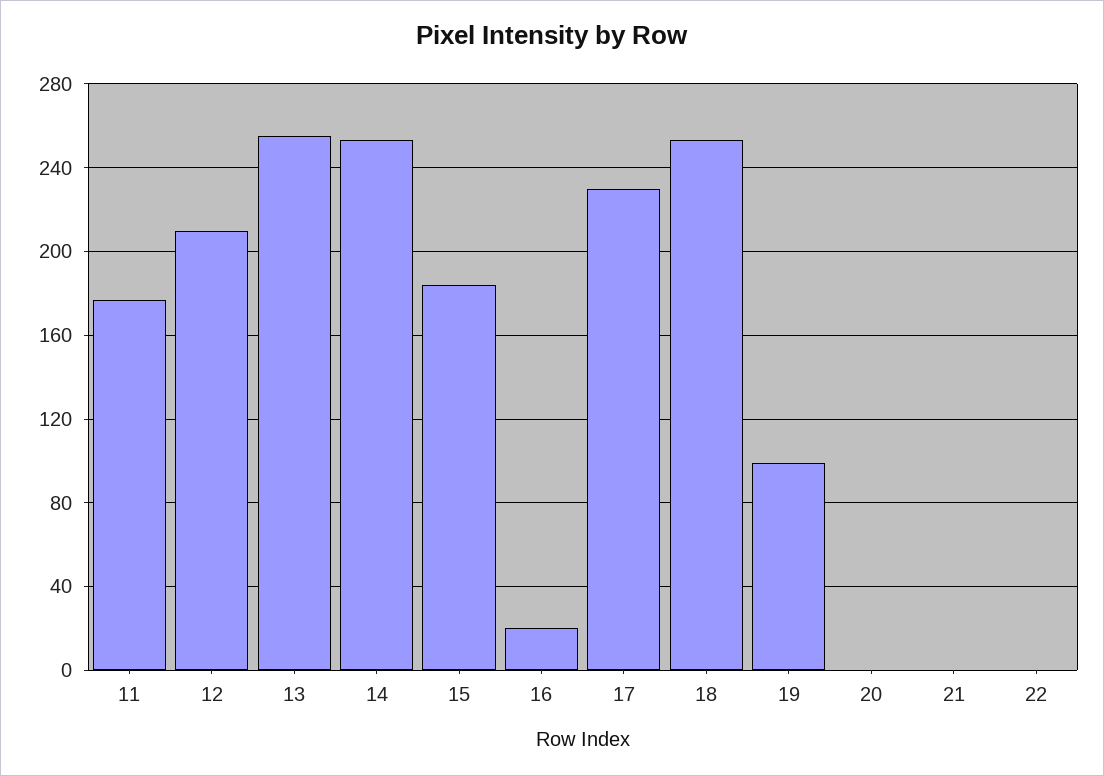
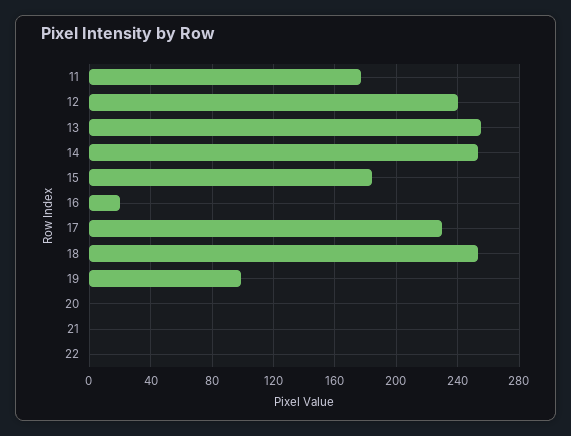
12: 210 -> 240

